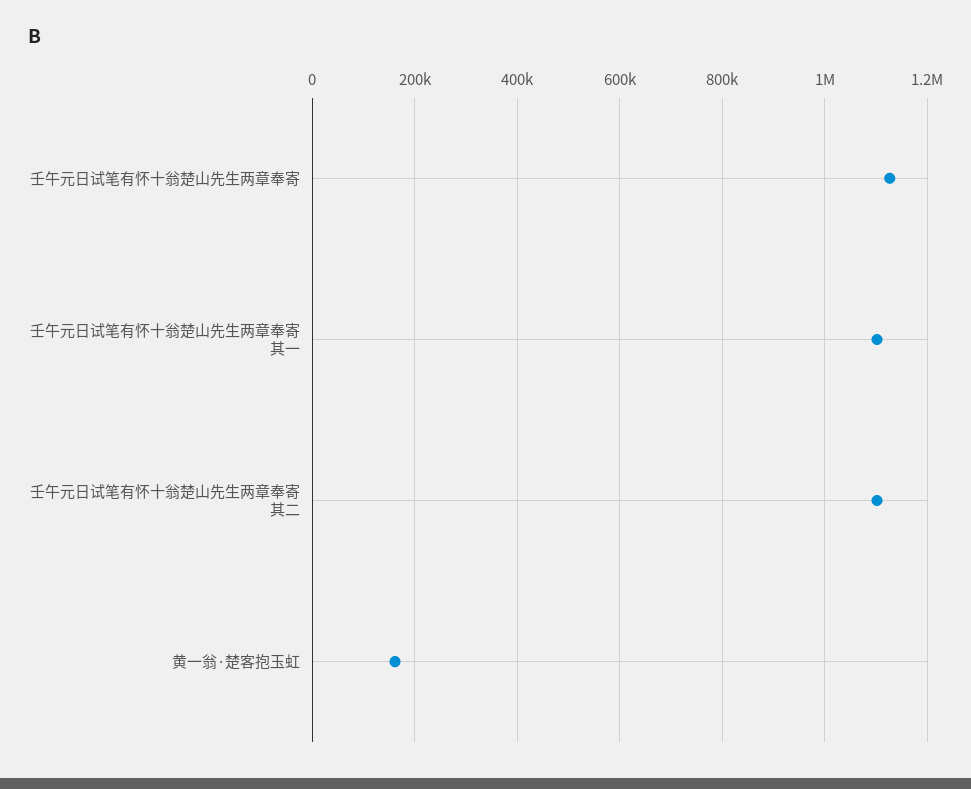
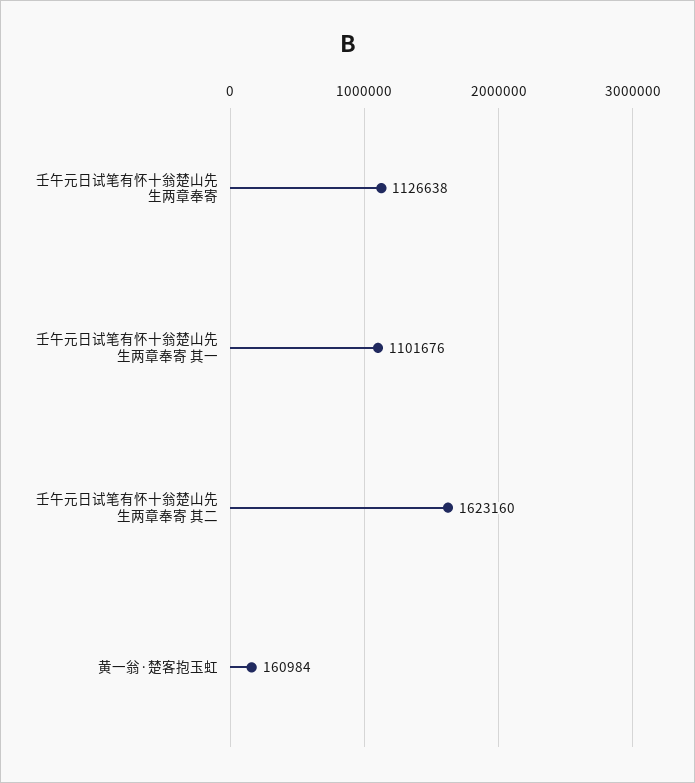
壬午元日试笔有怀十翁楚山先生两章奉寄 其二: 1100000 -> 1623160

